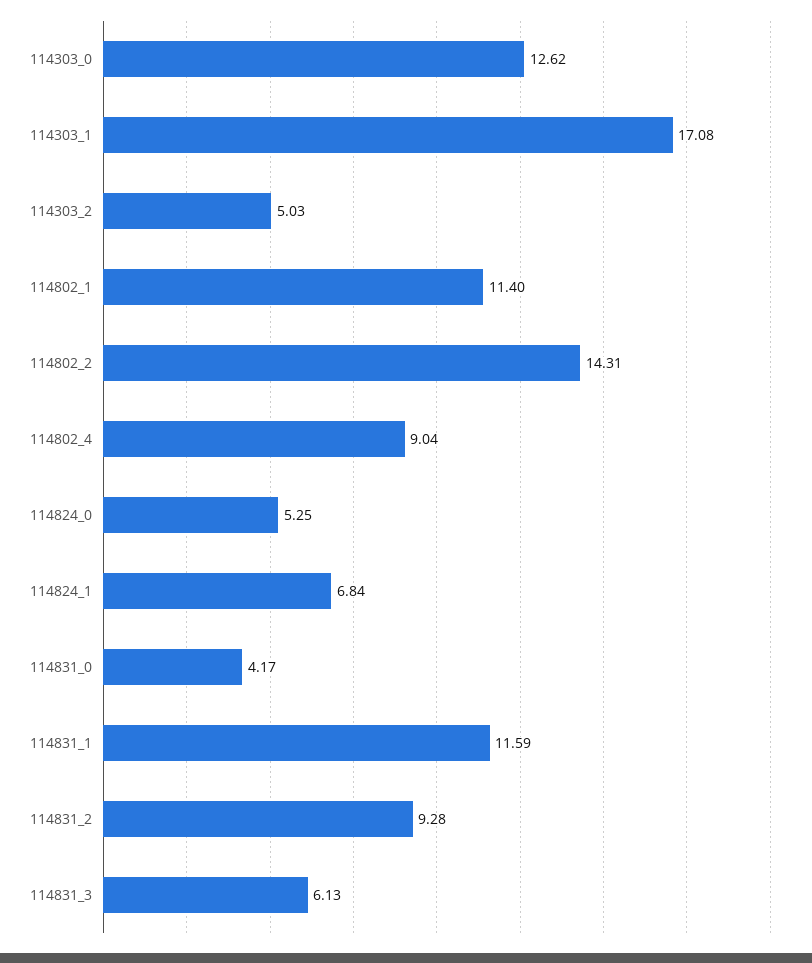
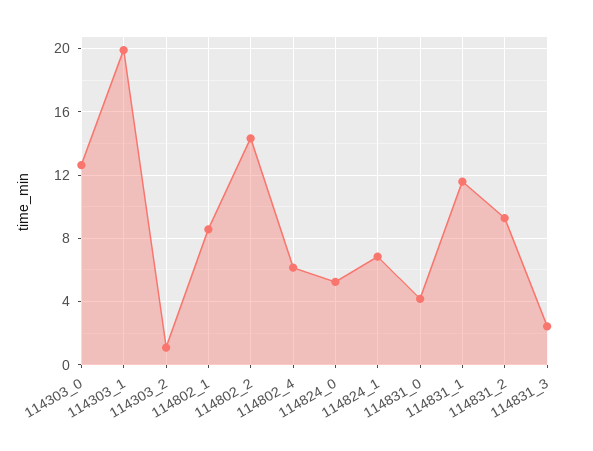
114303_1: 17.08 -> 20
114303_2: 5.03 -> 1
114802_1: 11.4 -> 8.5
114802_4: 9.04 -> 6
114831_3: 6.13 -> 2.5

